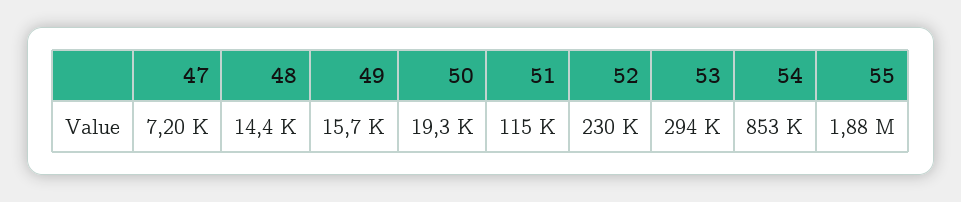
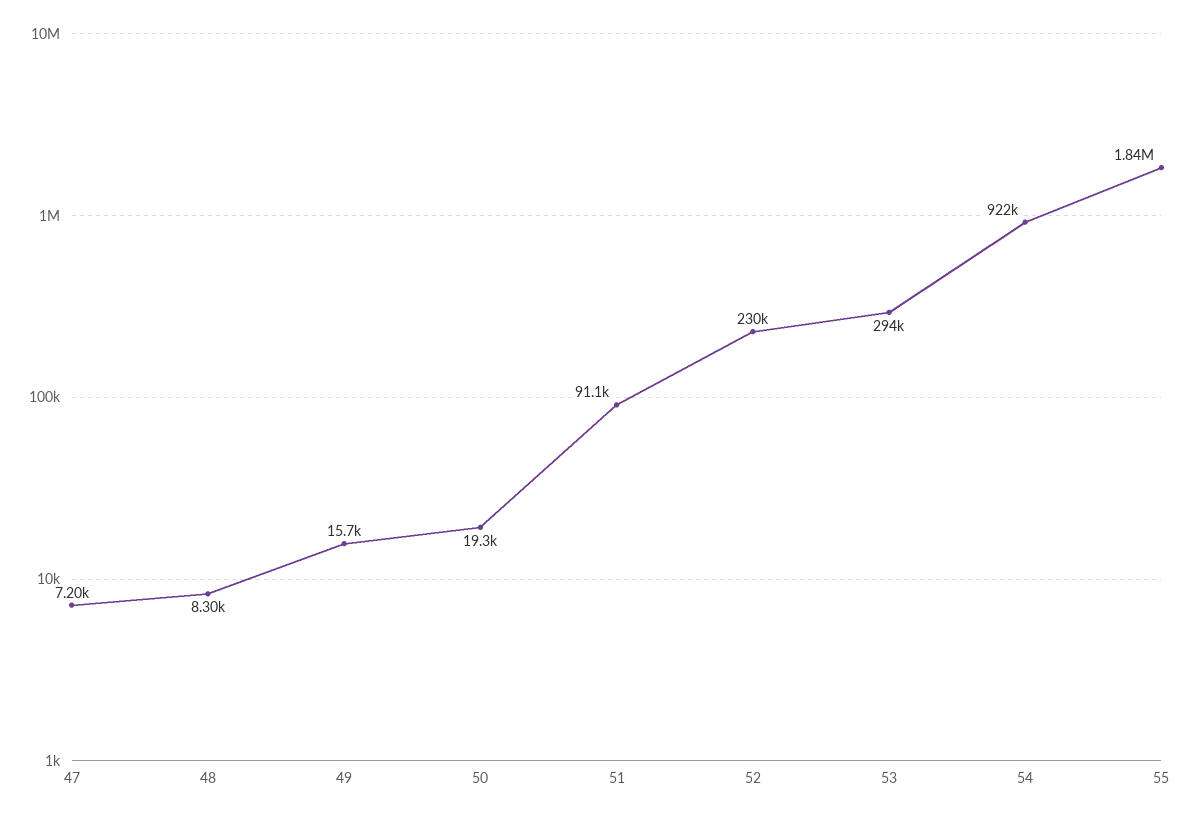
48: 14400 -> 8300
51: 115000 -> 91100
54: 853000 -> 922000
55: 1880000 -> 1840000

